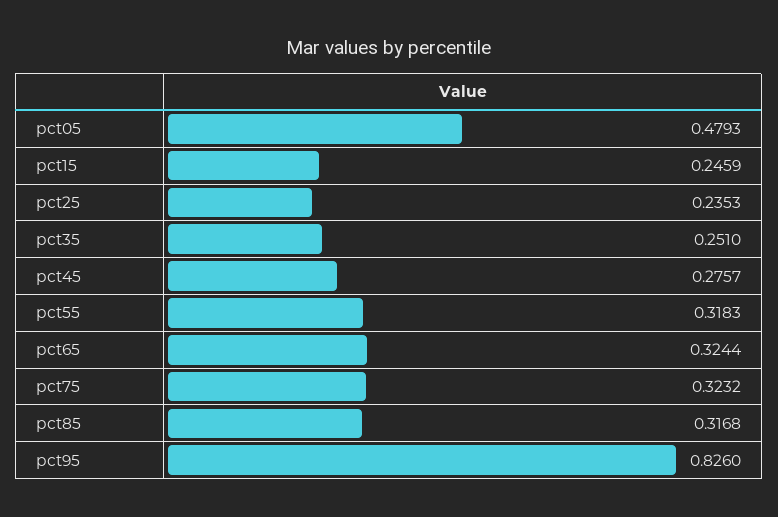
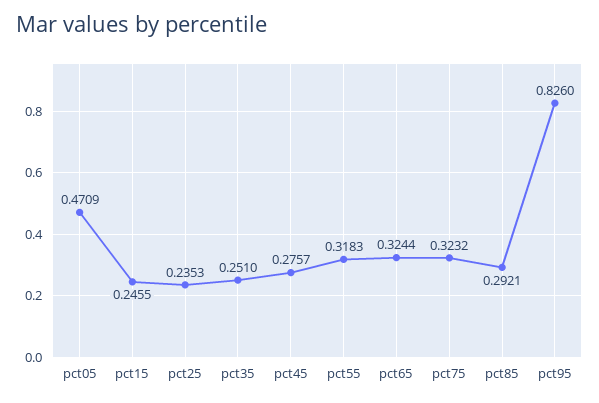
pct05: 0.4793 -> 0.4709
pct15: 0.2459 -> 0.2455
pct85: 0.3168 -> 0.2921

